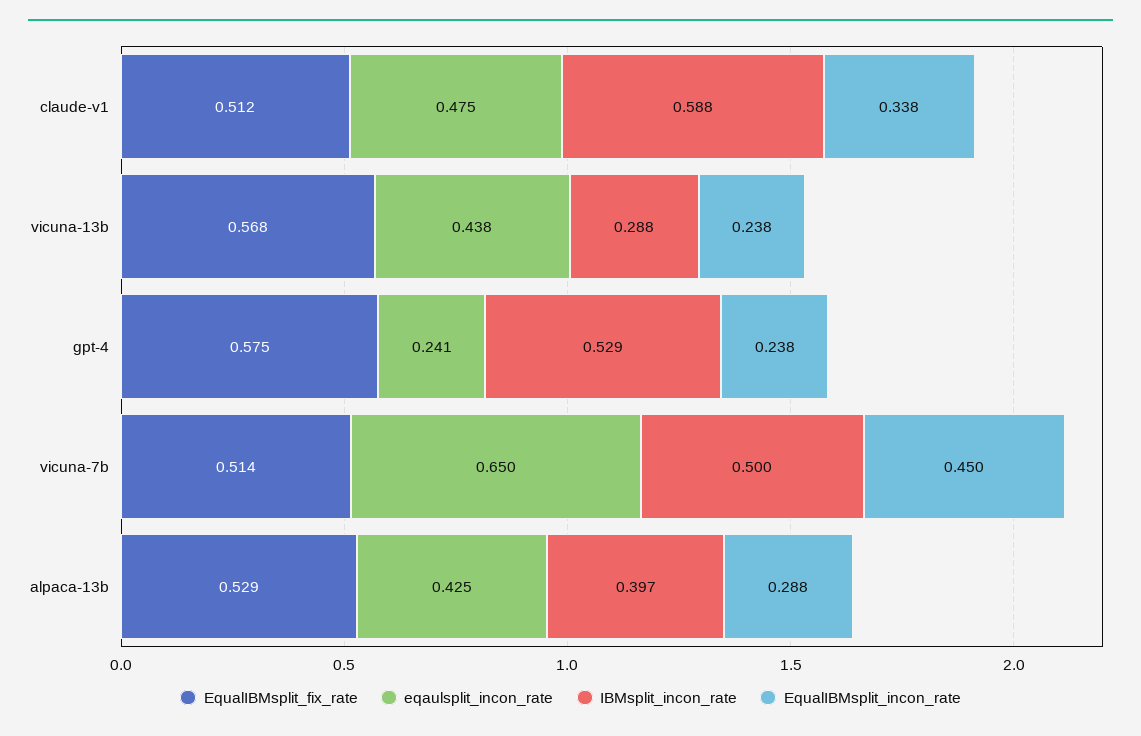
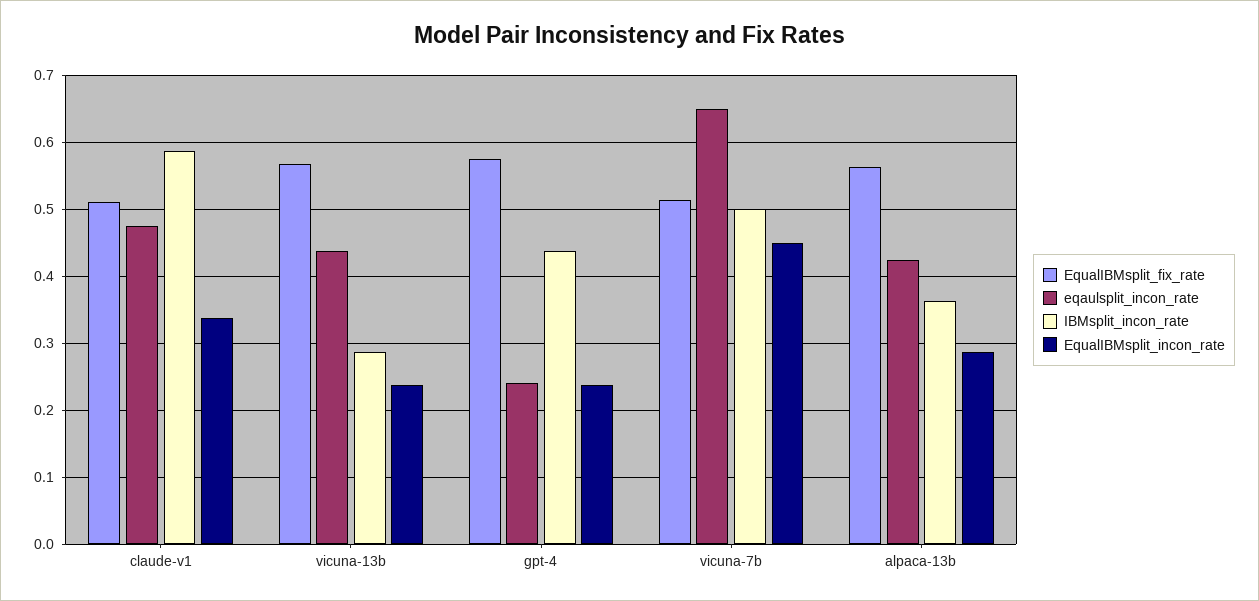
IBMsplit_incon_rate, gpt-4: 0.529 -> 0.44
EqualIBMsplit_fix_rate, alpaca-13b: 0.529 -> 0.56
IBMsplit_incon_rate, alpaca-13b: 0.397 -> 0.36

